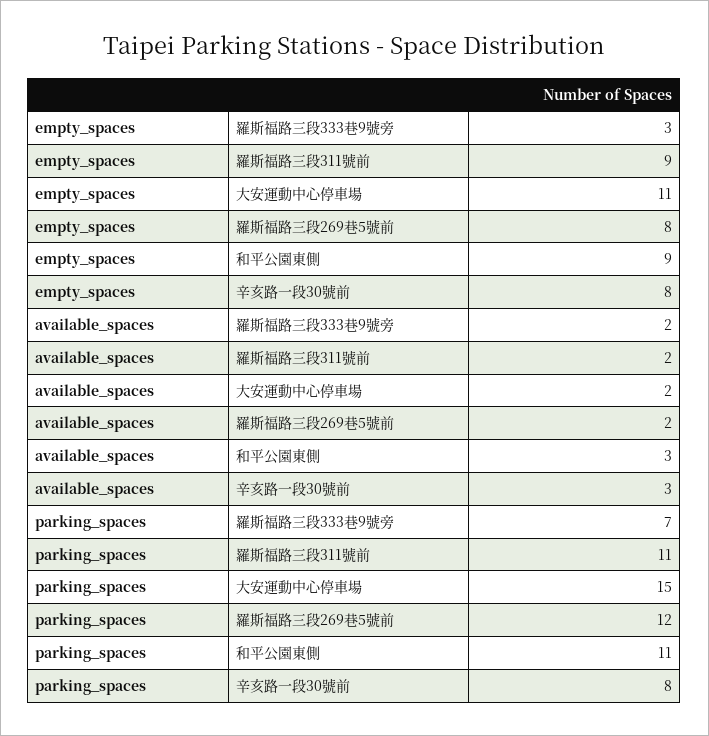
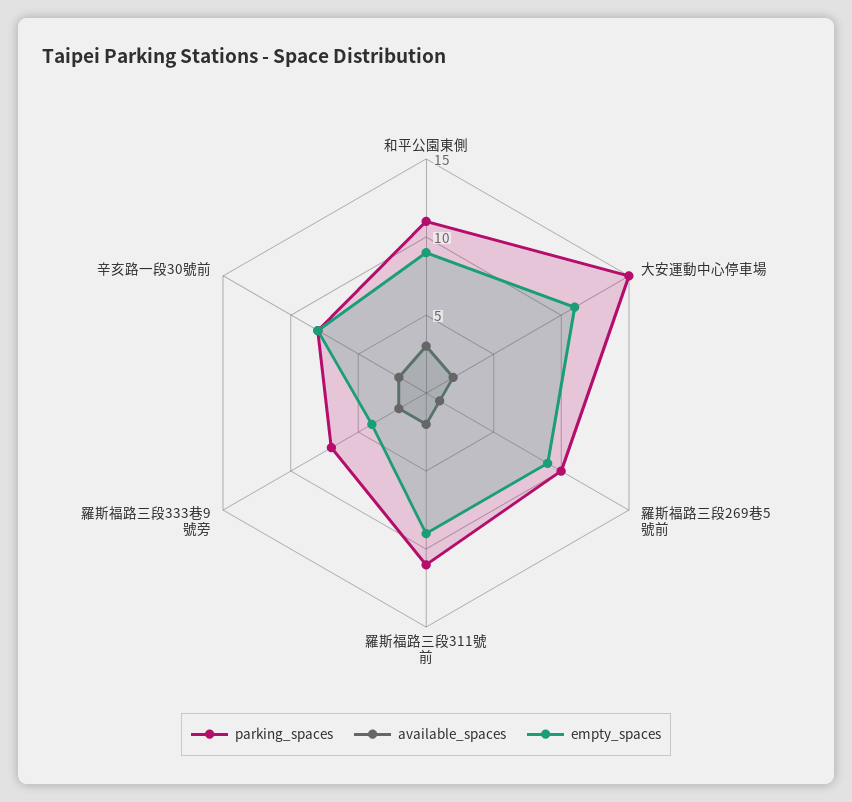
empty_spaces, 羅斯福路三段333巷9號旁: 3 -> 4
empty_spaces, 羅斯福路三段269巷5號前: 8 -> 9
available_spaces, 羅斯福路三段269巷5號前: 2 -> 1
available_spaces, 辛亥路一段30號前: 3 -> 2
parking_spaces, 羅斯福路三段269巷5號前: 12 -> 10

